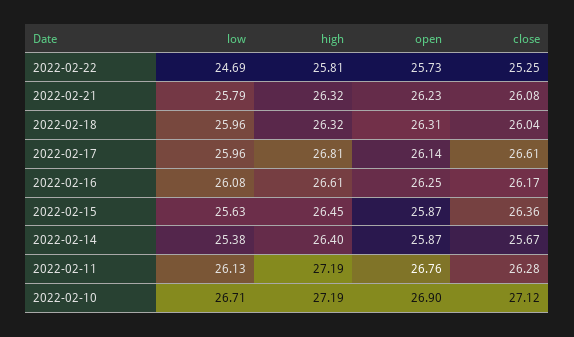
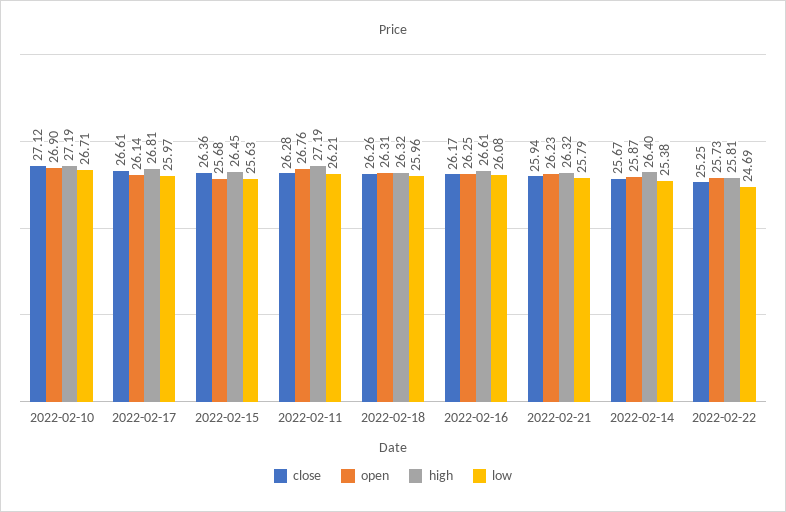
close, 2022-02-21: 26.08 -> 25.94
close, 2022-02-18: 26.04 -> 26.26
low, 2022-02-17: 25.96 -> 25.97
open, 2022-02-15: 25.87 -> 25.68
low, 2022-02-11: 26.13 -> 26.21

